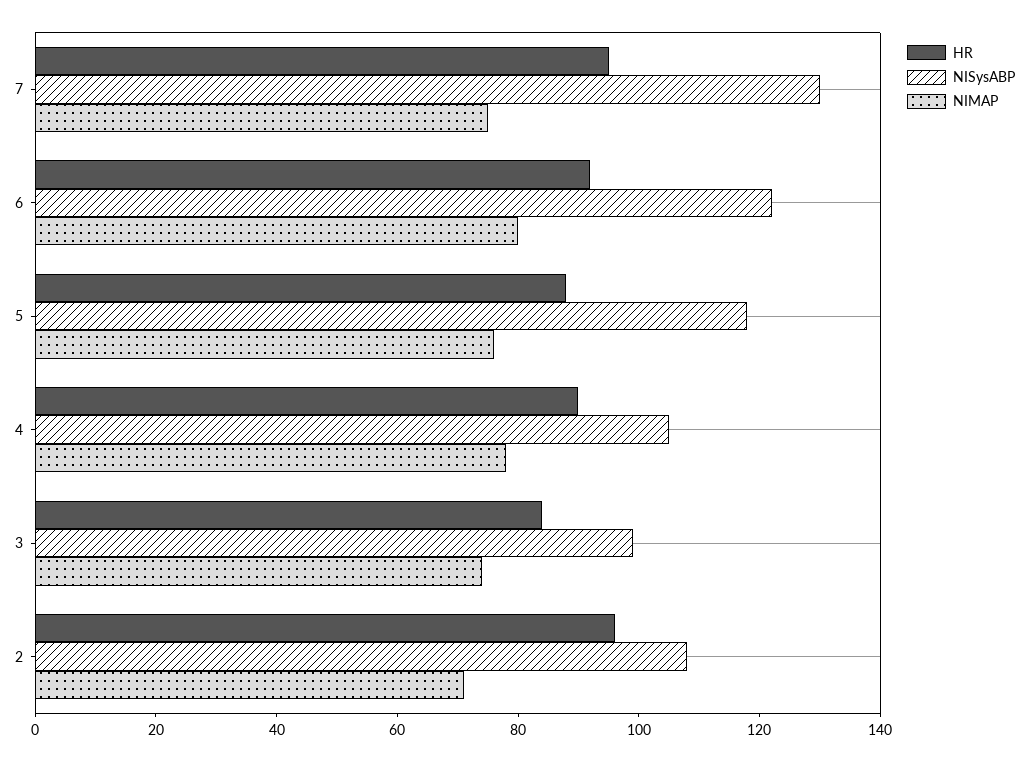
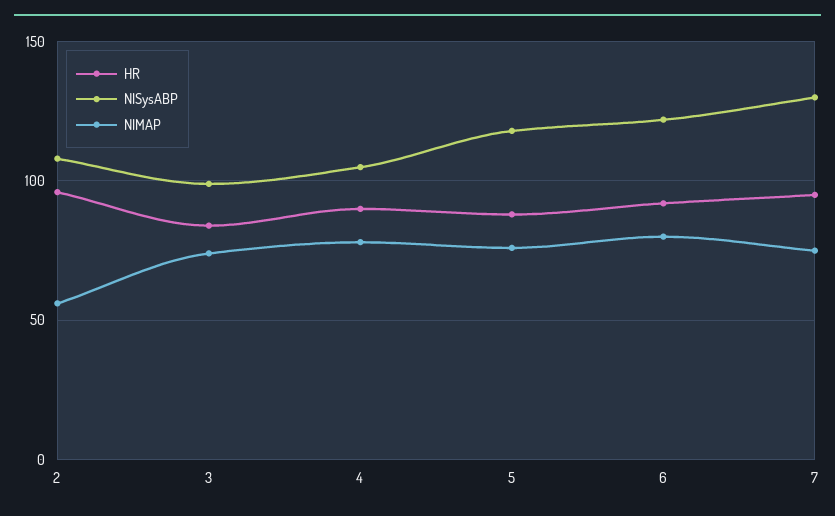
NIMAP, 2: 70 -> 55

